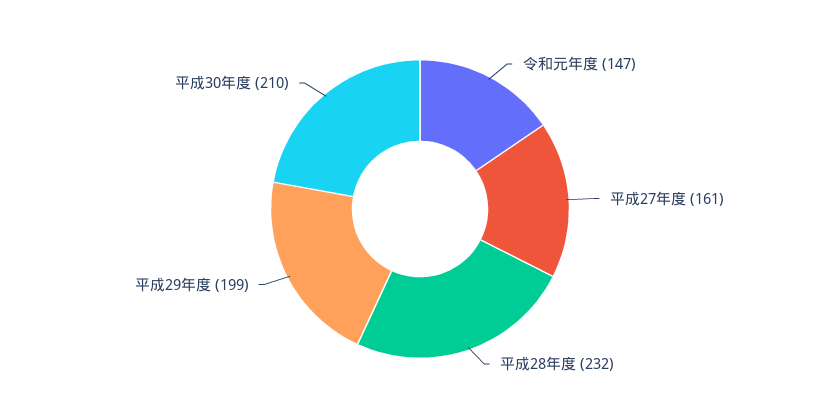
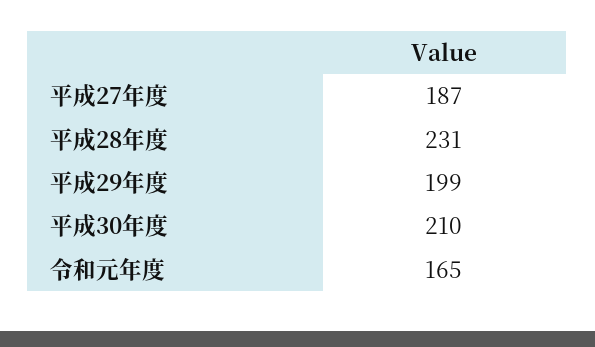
令和元年度: 147 -> 165
平成27年度: 161 -> 187
平成28年度: 232 -> 231

